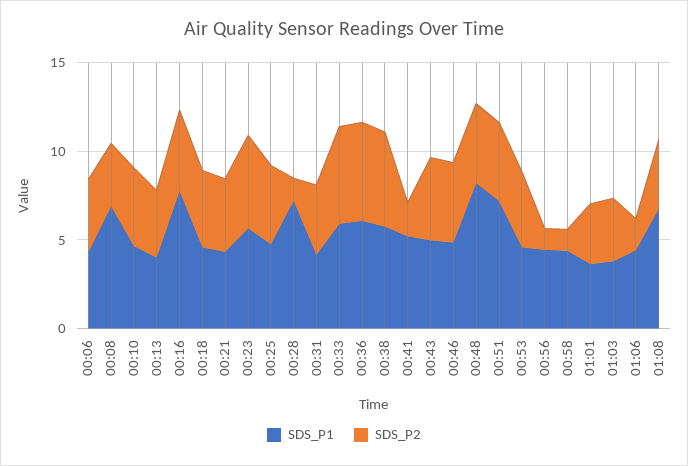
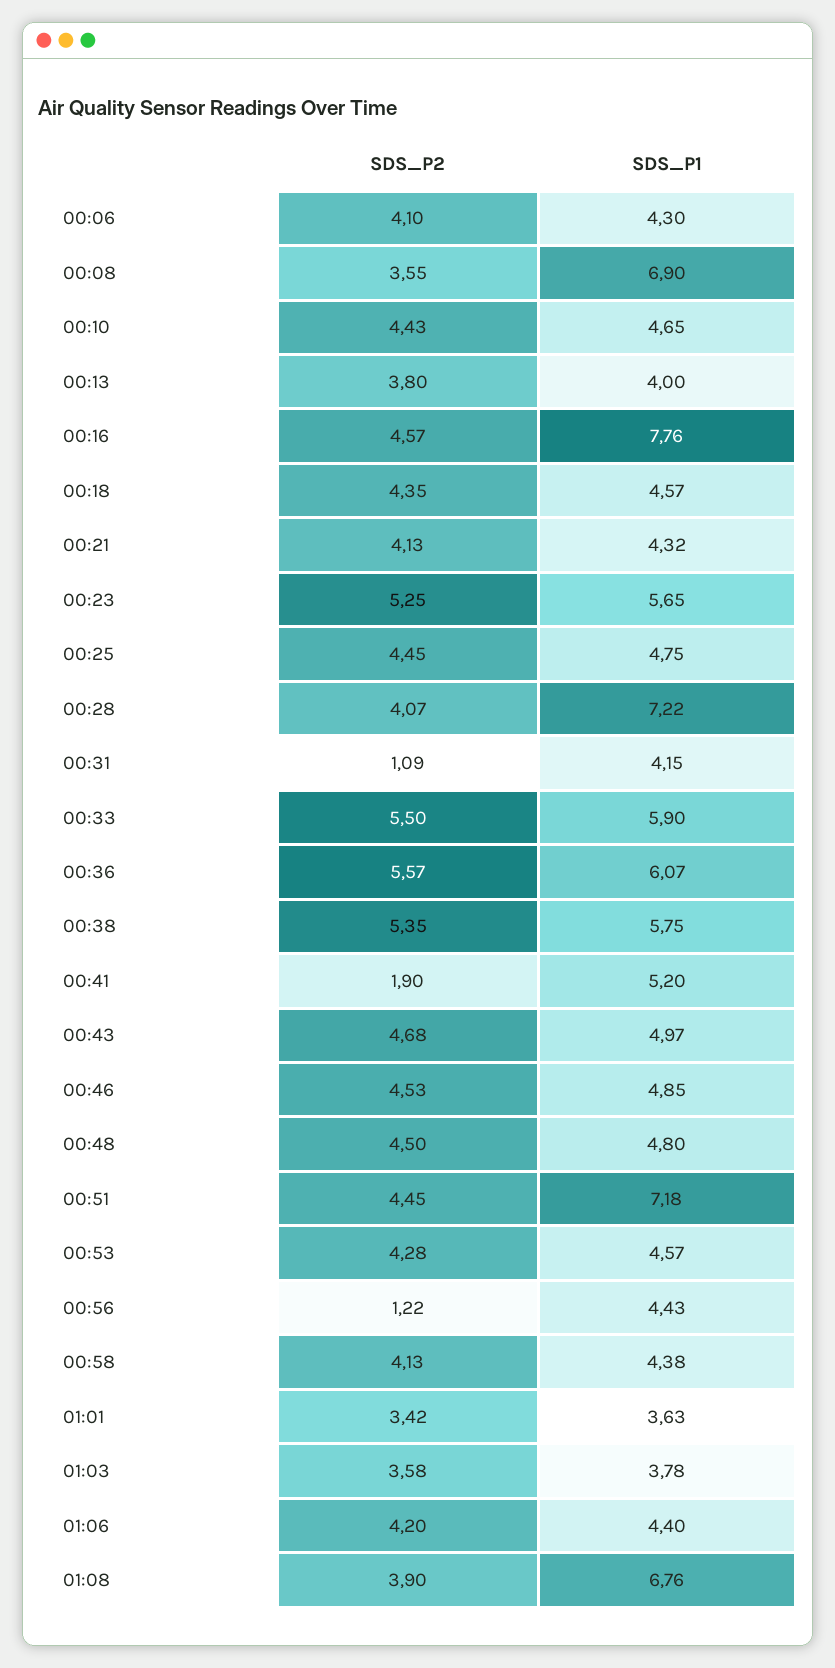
SDS_P2, 00:28: 1 -> 4.07
SDS_P2, 00:31: 4 -> 1.09
SDS_P1, 00:48: 8 -> 4.8
SDS_P2, 00:58: 1 -> 4.13
SDS_P2, 01:06: 2 -> 4.2

